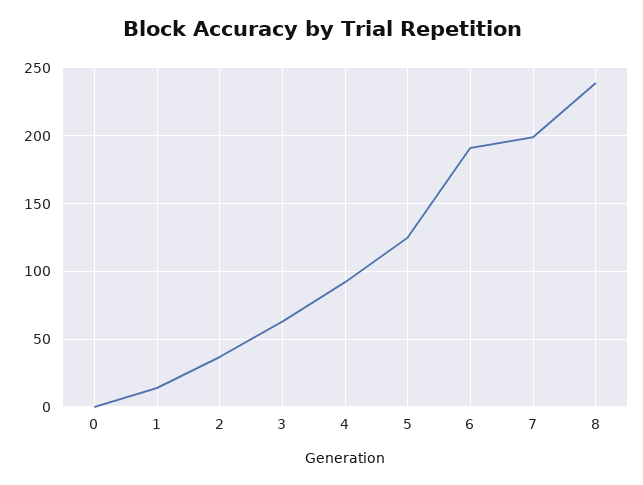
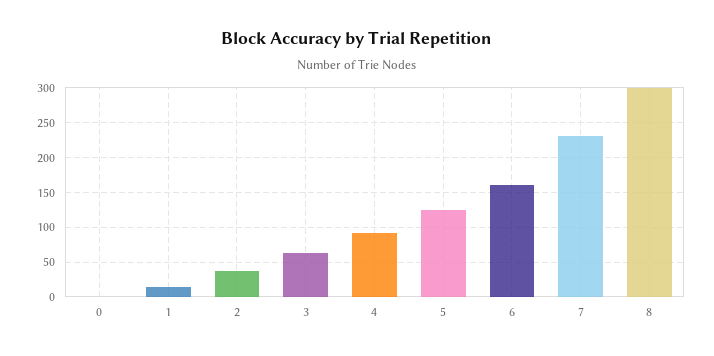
6: 190 -> 160
7: 200 -> 230
8: 240 -> 300

